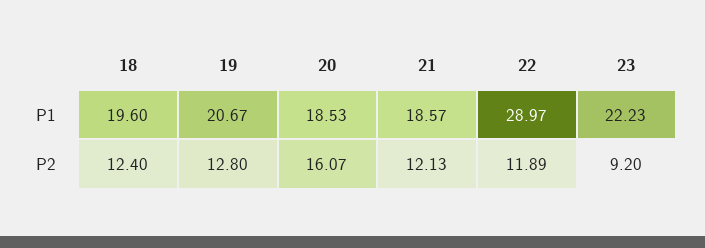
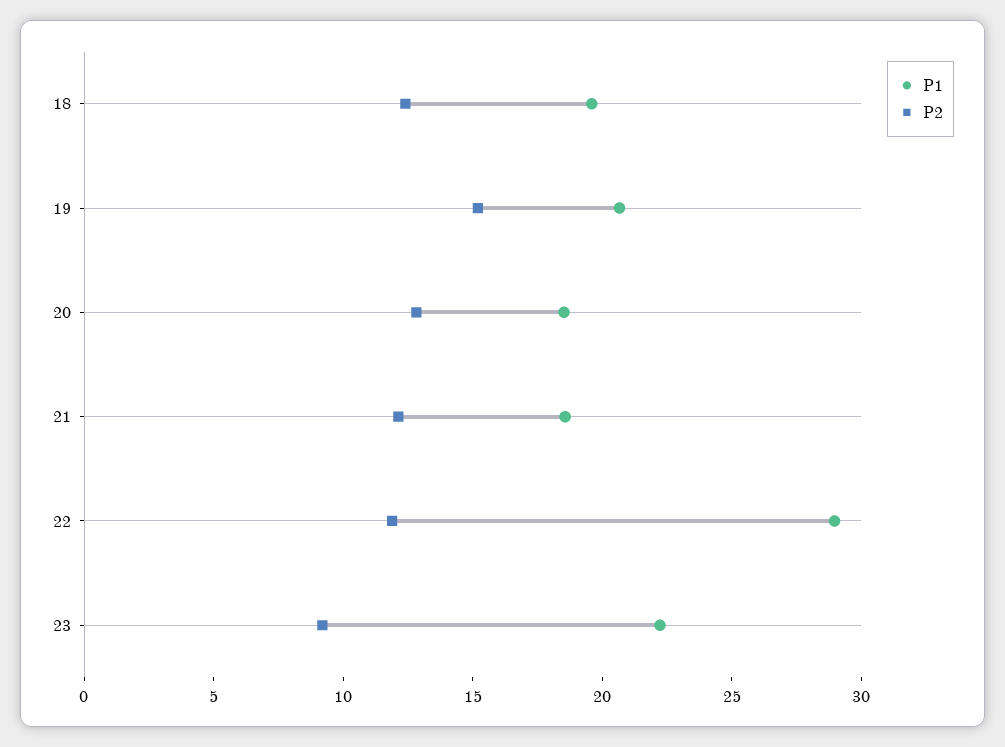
P2, 19: 12.8 -> 15
P2, 20: 16.07 -> 13

